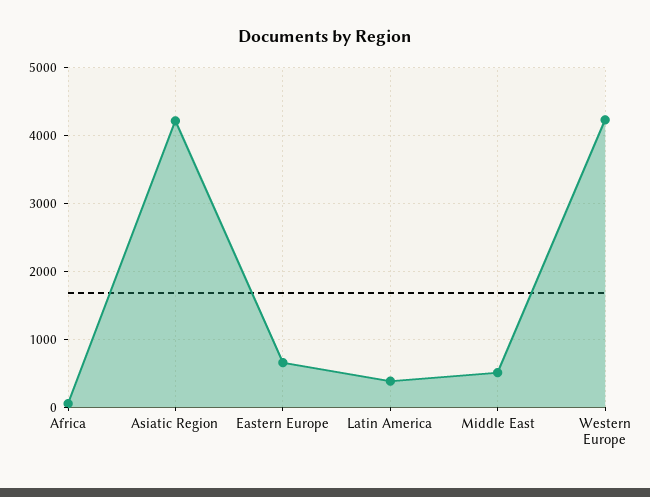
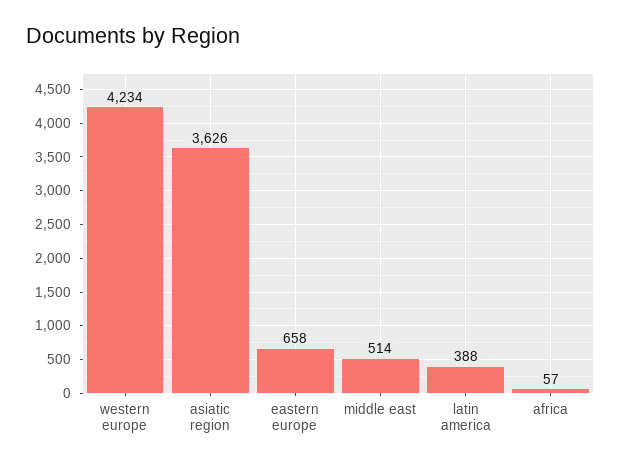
Asiatic Region: 4200 -> 3626

